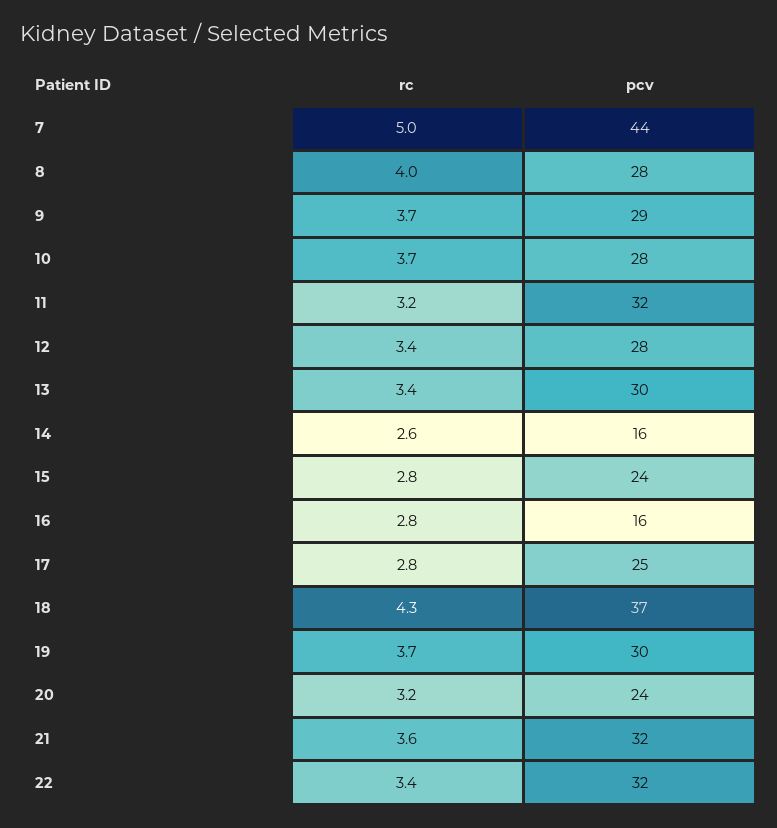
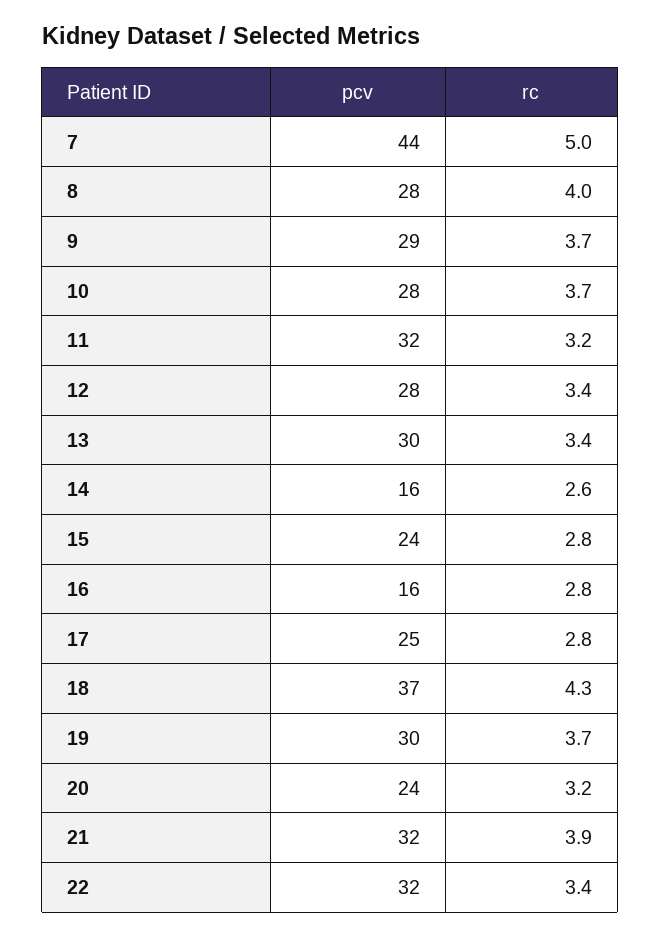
rc, 21: 3.6 -> 3.9

